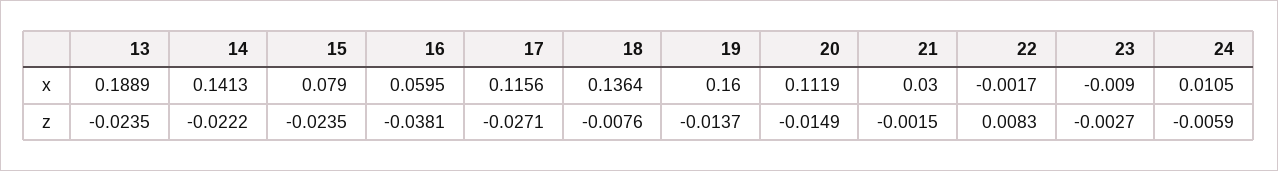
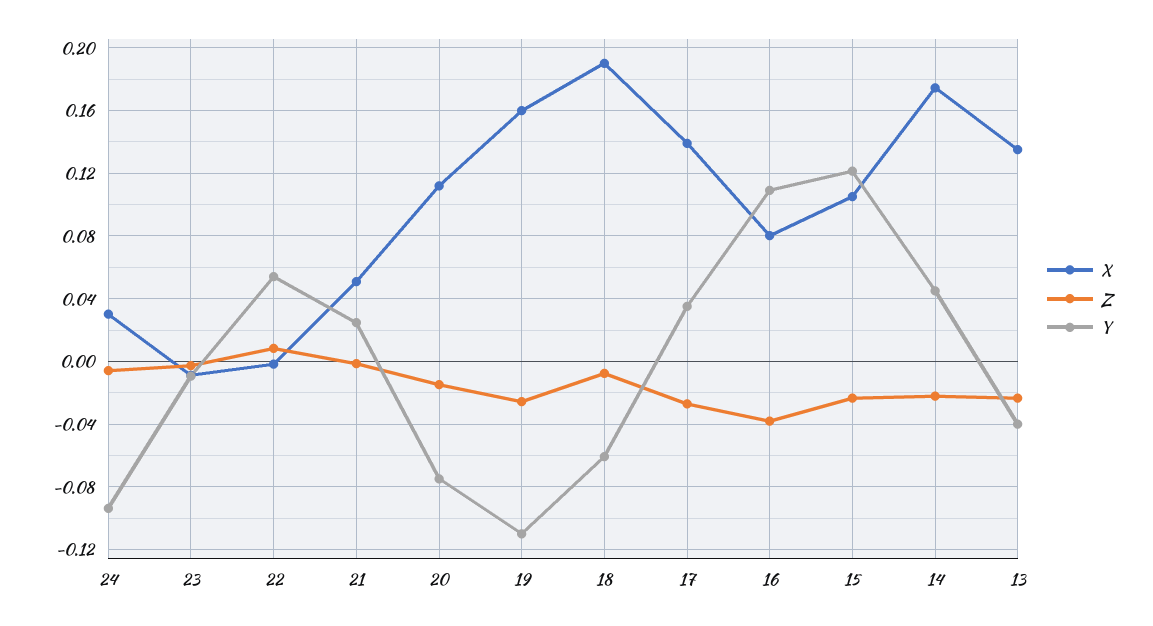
x, 13: 0.1889 -> 0.135
x, 14: 0.1413 -> 0.175
x, 15: 0.079 -> 0.105
x, 16: 0.0595 -> 0.08
x, 17: 0.1156 -> 0.14
x, 18: 0.1364 -> 0.19
x, 21: 0.03 -> 0.05
x, 24: 0.0105 -> 0.03
z, 19: -0.0137 -> -0.025
Y, 24: none -> -0.095
Y, 23: none -> -0.01
Y, 22: none -> 0.055
Y, 21: none -> 0.025
Y, 20: none -> -0.075
Y, 19: none -> -0.11
Y, 18: none -> -0.06
Y, 17: none -> 0.035
Y, 16: none -> 0.11
Y, 15: none -> 0.12
Y, 14: none -> 0.045
Y, 13: none -> -0.04

